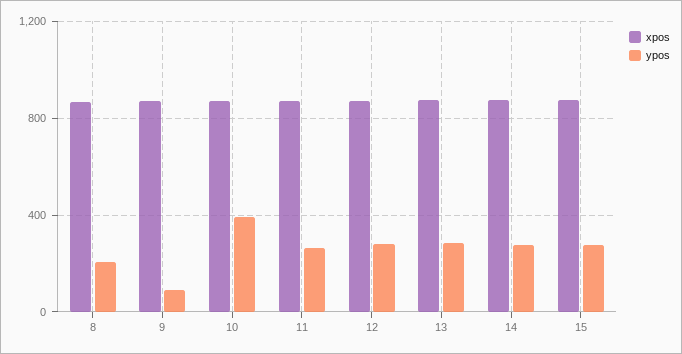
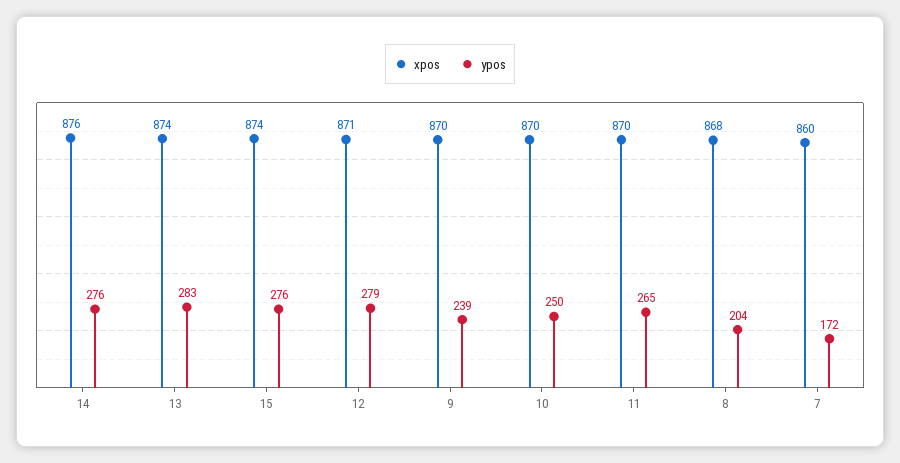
ypos, 9: 100 -> 239
ypos, 10: 400 -> 250
xpos, 7: none -> 860
ypos, 7: none -> 172

